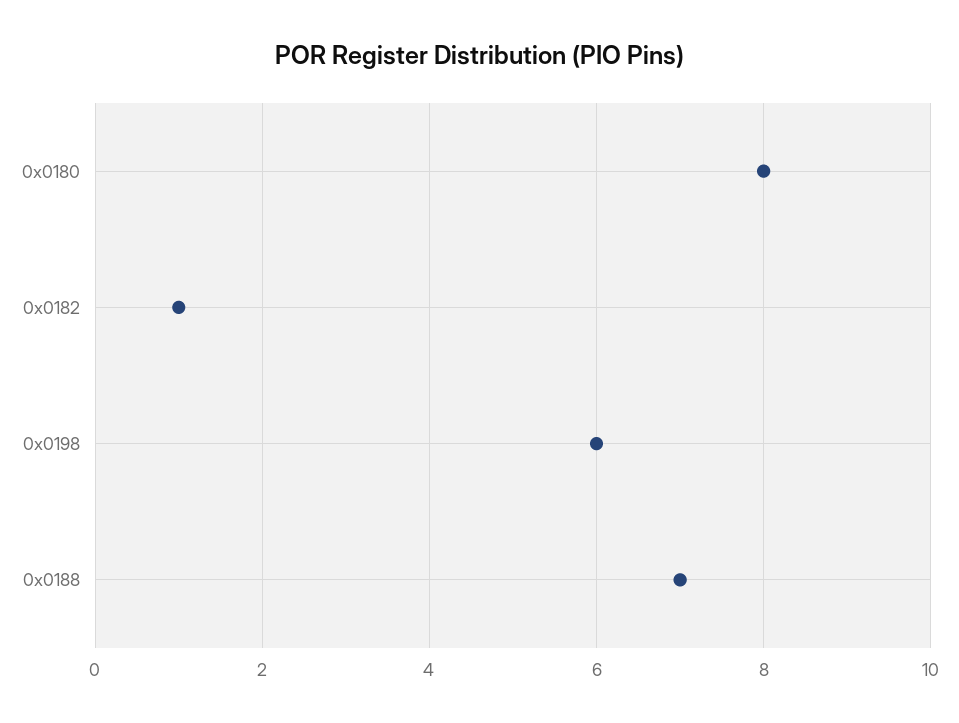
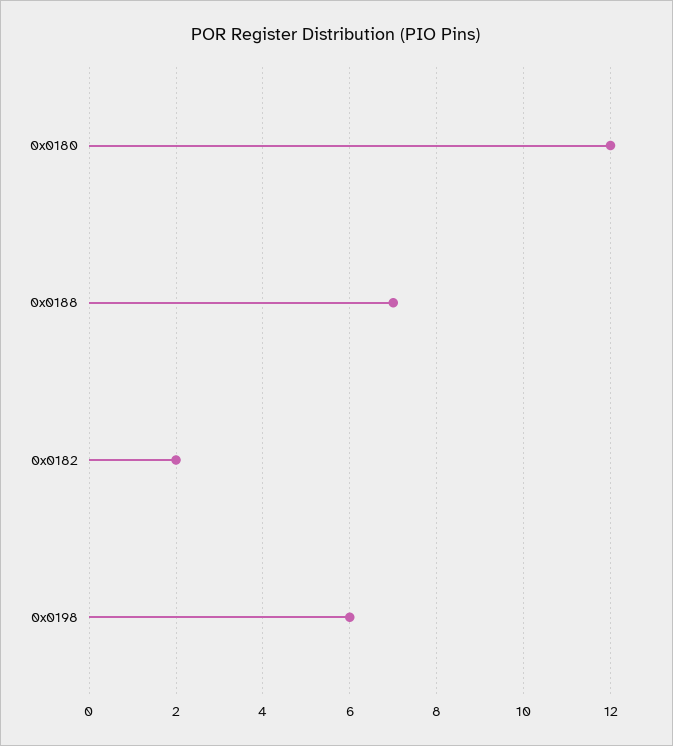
0x0180: 8 -> 12
0x0182: 1 -> 2

